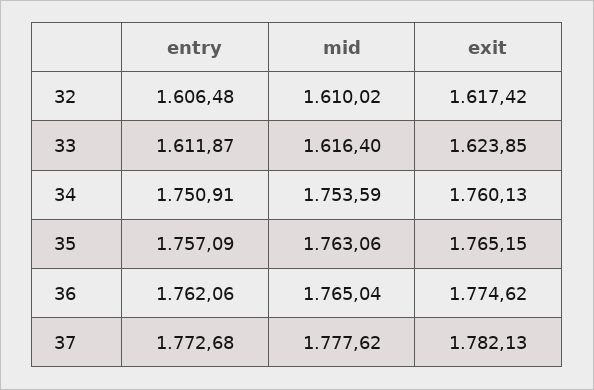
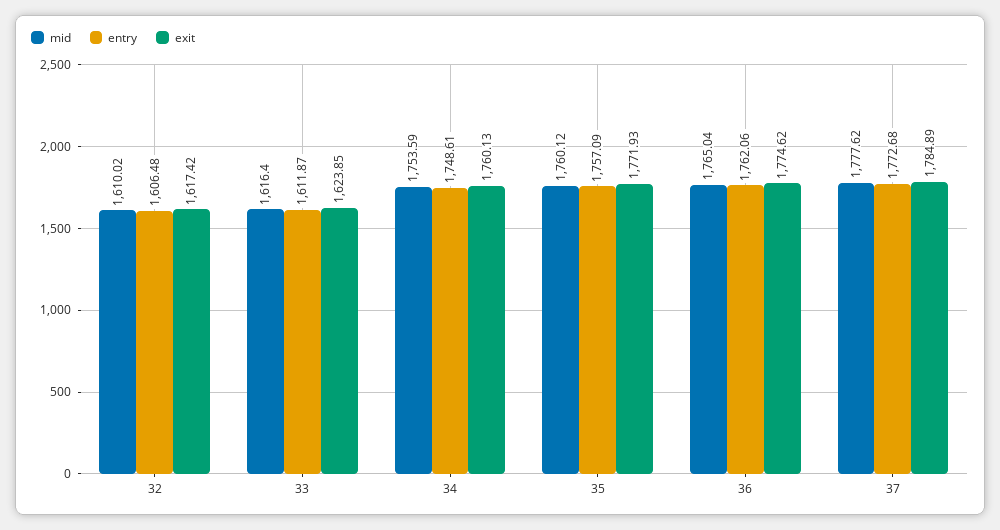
entry, 34: 1750.91 -> 1748.61
mid, 35: 1763.06 -> 1760.12
exit, 35: 1765.15 -> 1771.93
exit, 37: 1782.13 -> 1784.89

